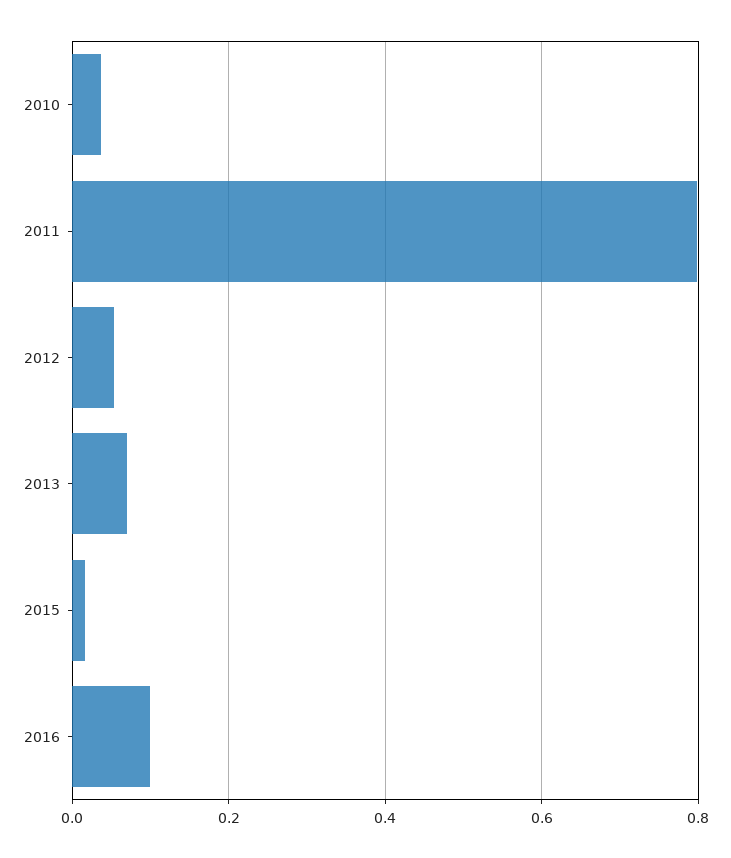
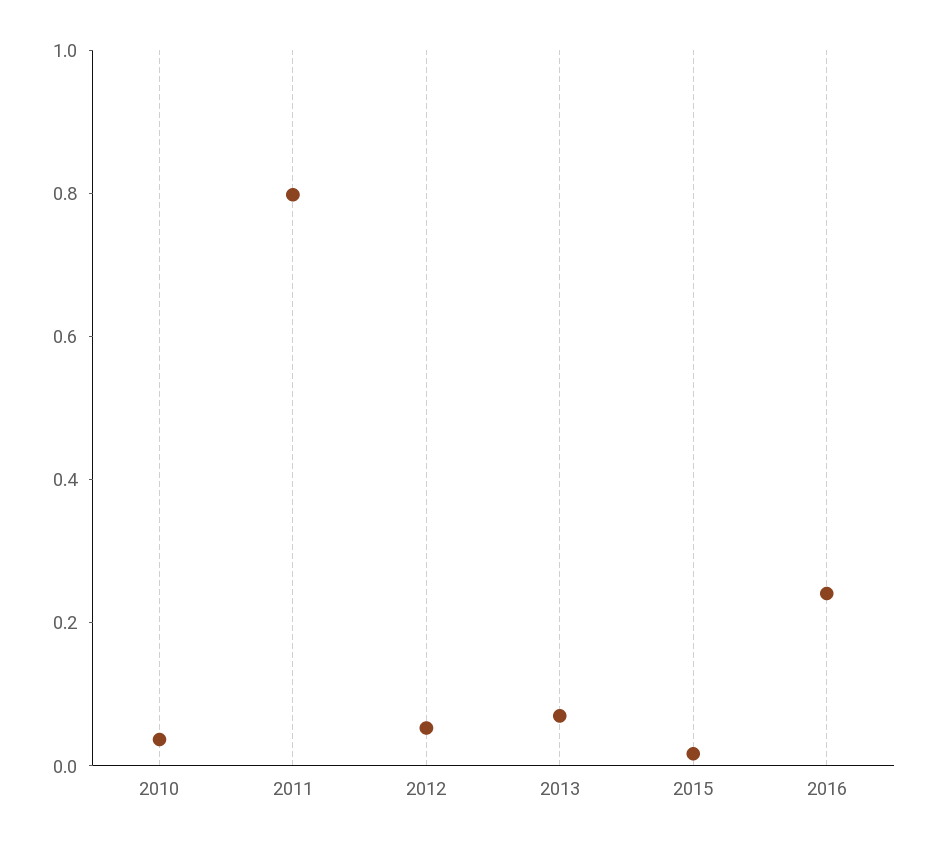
2016: 0.1 -> 0.25

